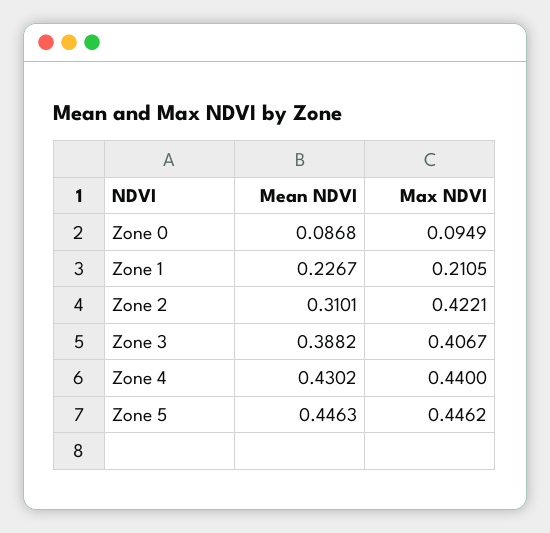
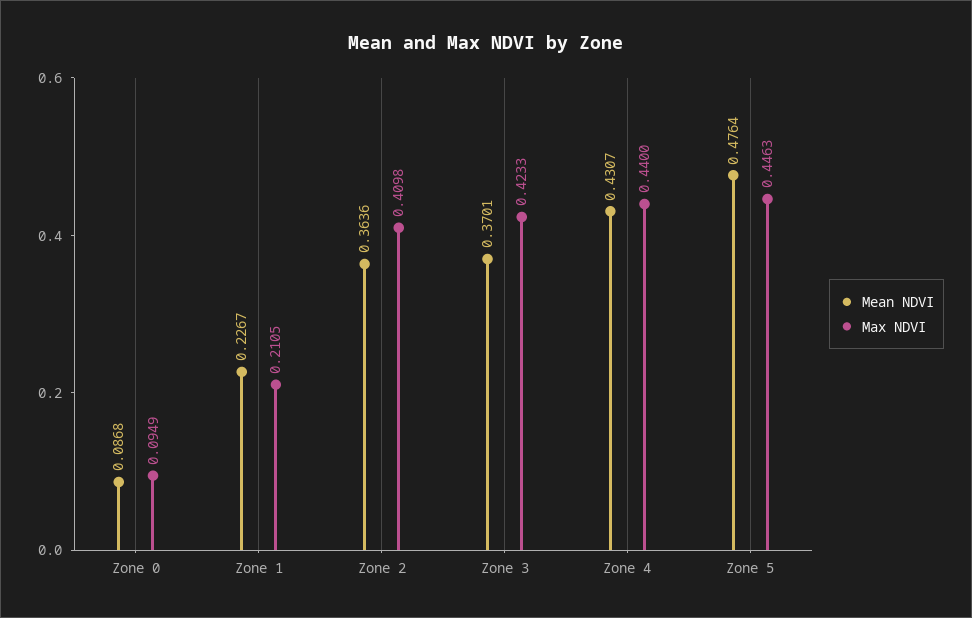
Mean NDVI, Zone 2: 0.3101 -> 0.3636
Max NDVI, Zone 2: 0.4221 -> 0.4098
Mean NDVI, Zone 3: 0.3882 -> 0.3701
Max NDVI, Zone 3: 0.4067 -> 0.4233
Mean NDVI, Zone 4: 0.4302 -> 0.4307
Mean NDVI, Zone 5: 0.4463 -> 0.4764
Max NDVI, Zone 5: 0.4462 -> 0.4463

